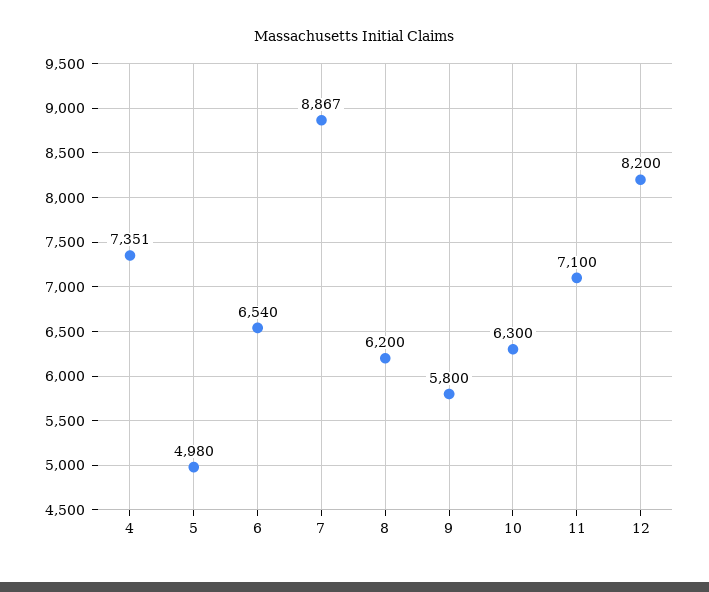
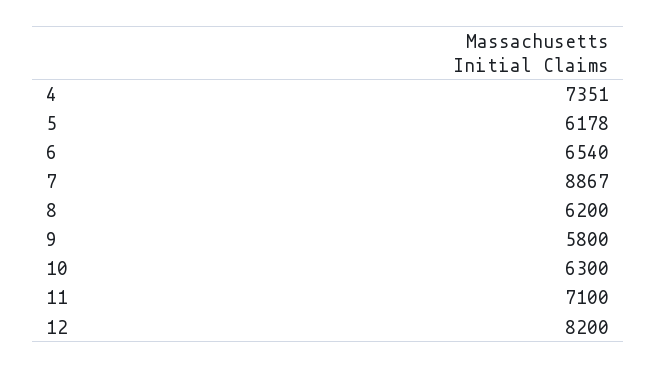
5: 4980 -> 6178

